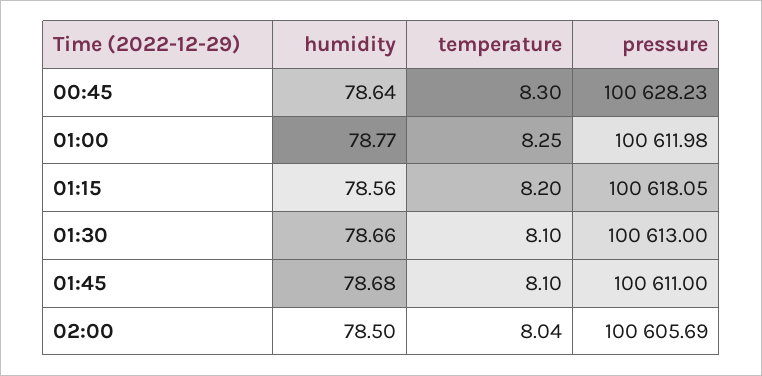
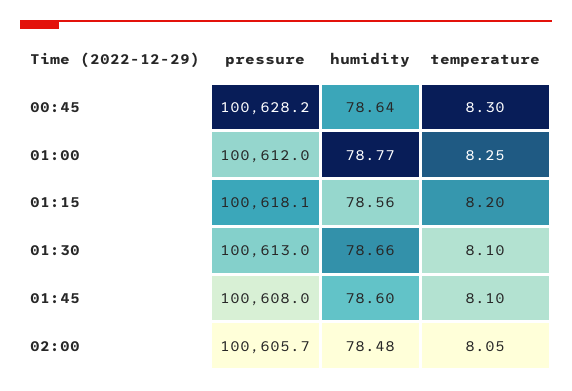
humidity, 01:45: 78.68 -> 78.6
pressure, 01:45: 100611 -> 100608
humidity, 02:00: 78.5 -> 78.48
temperature, 02:00: 8.04 -> 8.05

